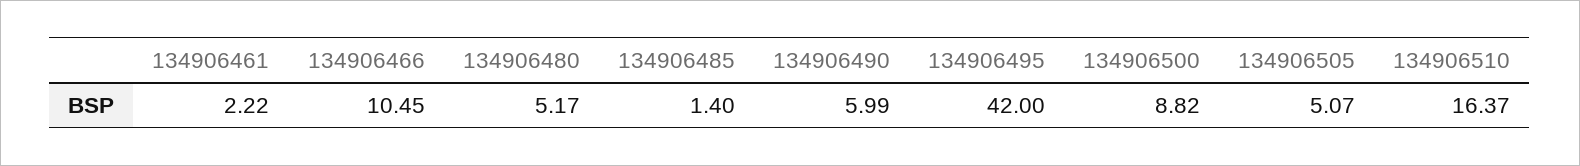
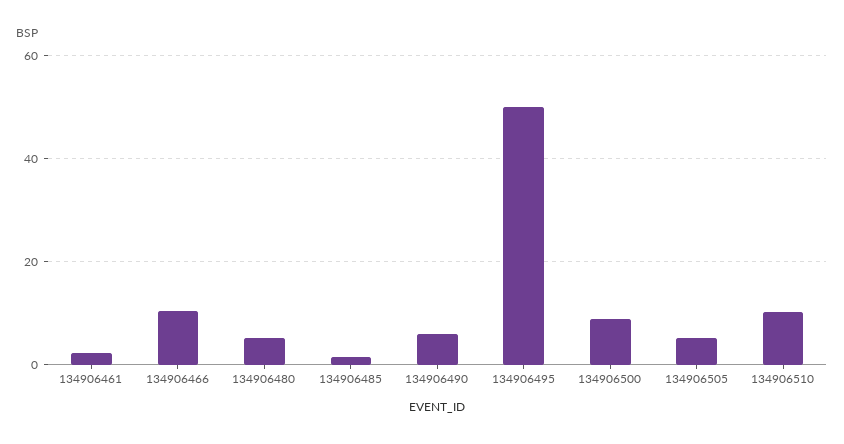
134906495: 42 -> 50
134906510: 16.37 -> 10

